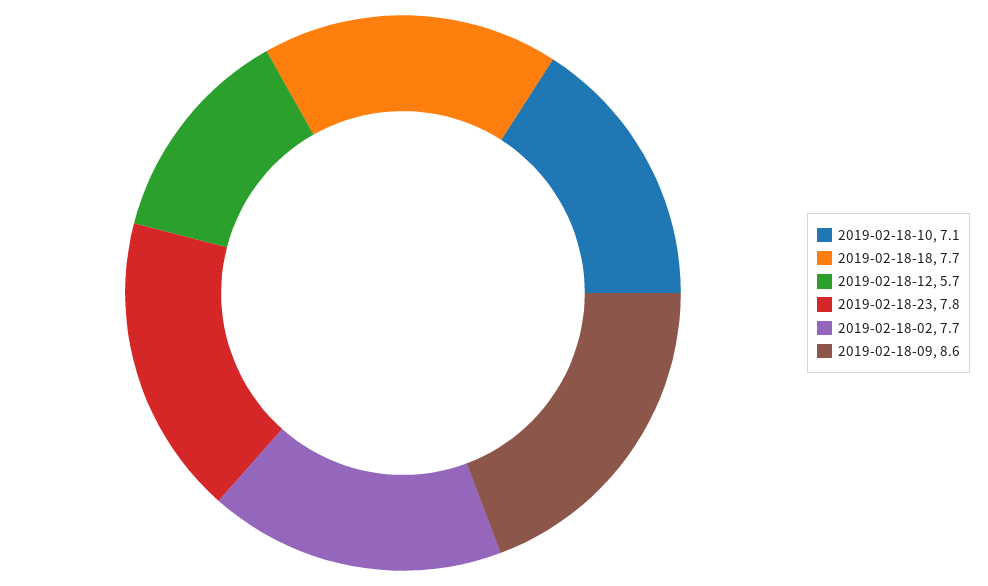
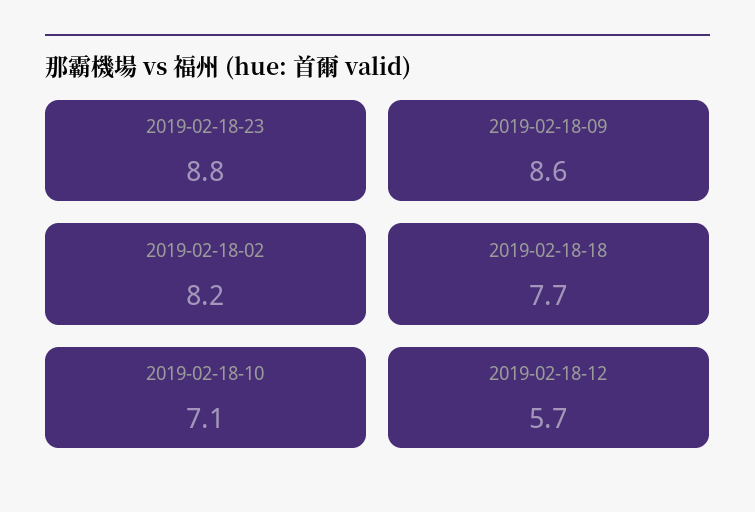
2019-02-18-23: 7.8 -> 8.8
2019-02-18-02: 7.7 -> 8.2

